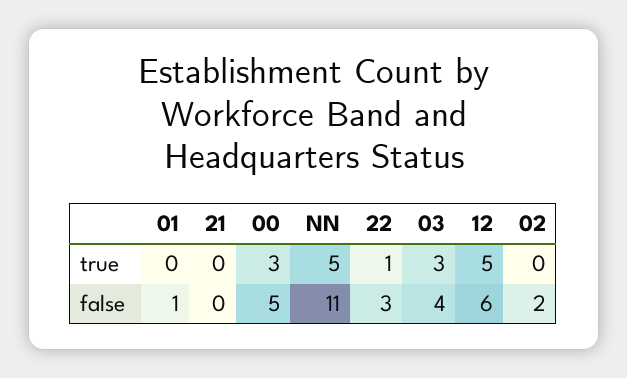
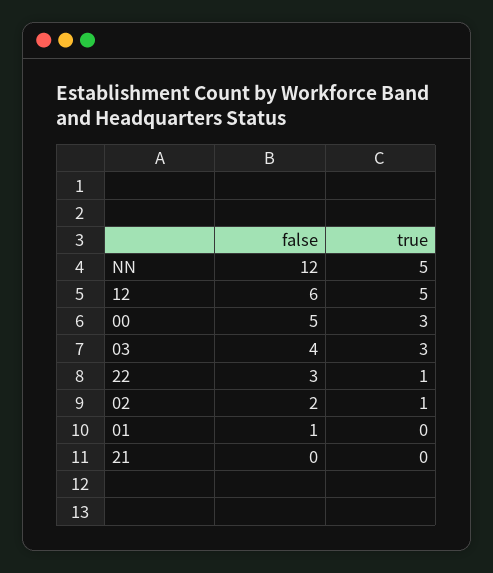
02, true: 0 -> 1
NN, false: 11 -> 12

